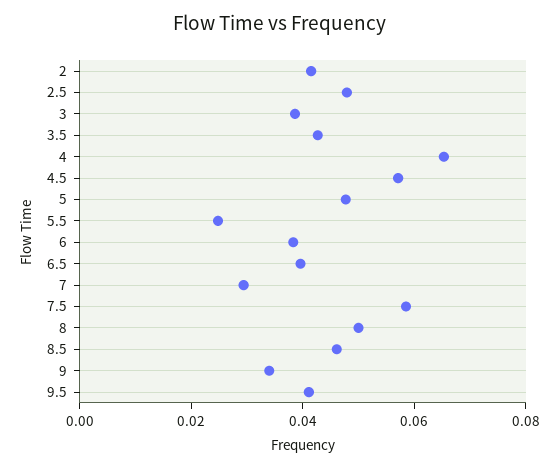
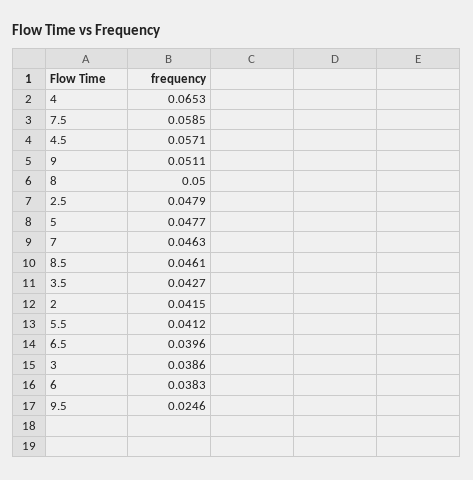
5.5: 0.025 -> 0.0412
7: 0.03 -> 0.0463
9: 0.035 -> 0.0511
9.5: 0.04 -> 0.0246

